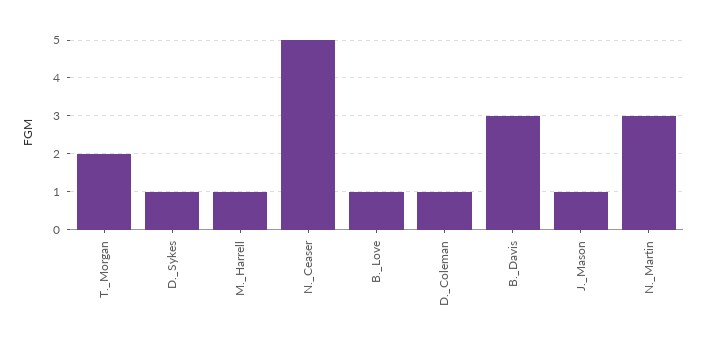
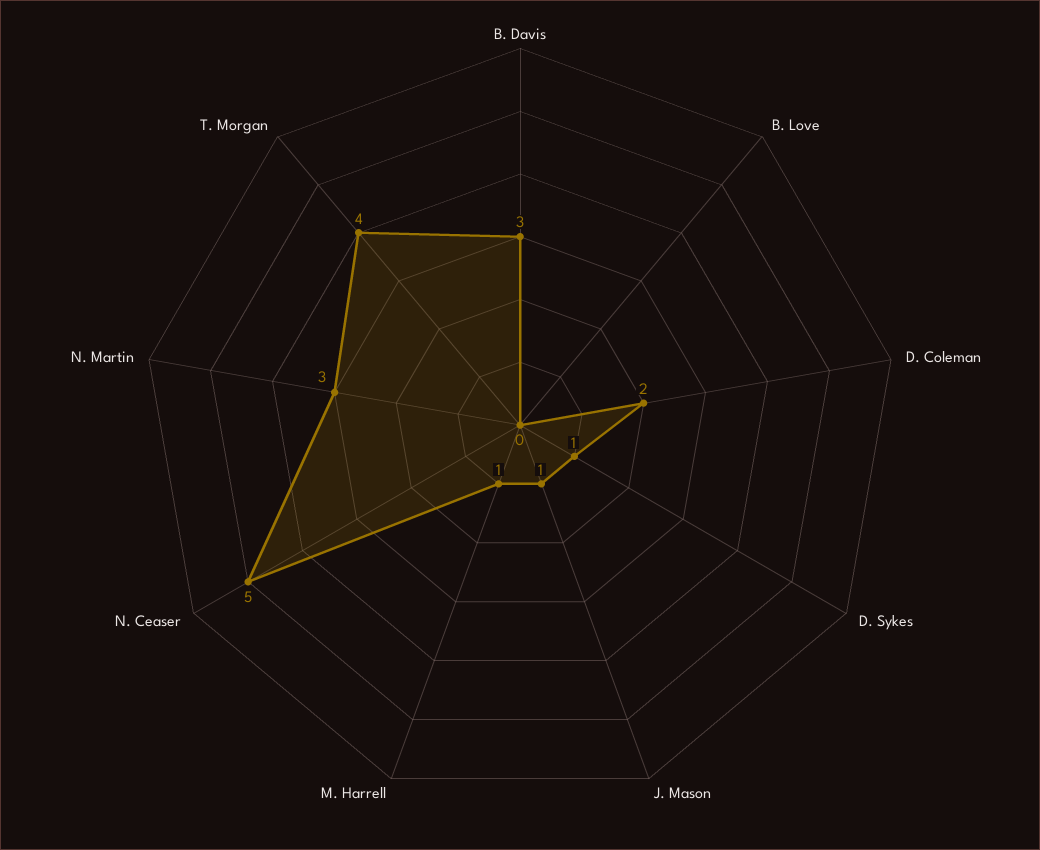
T._Morgan: 2 -> 4
B._Love: 1 -> 0
D._Coleman: 1 -> 2

